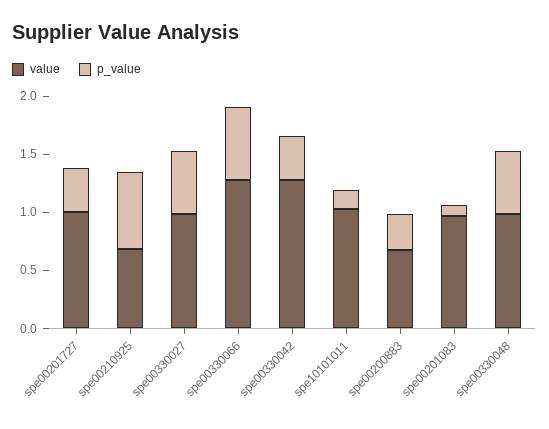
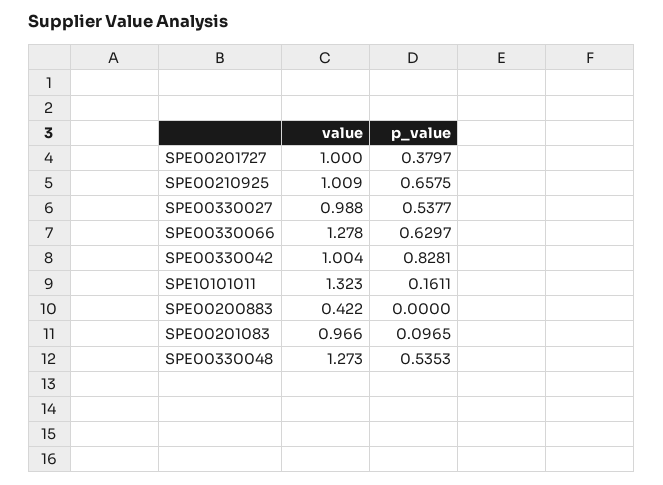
value, spe00210925: 0.7 -> 1.009
value, spe00330042: 1.3 -> 1.004
p_value, spe00330042: 0.4 -> 0.8281
value, spe10101011: 1 -> 1.323
value, spe00200883: 0.7 -> 0.422
p_value, spe00200883: 0.3 -> 0
value, spe00330048: 1 -> 1.273

